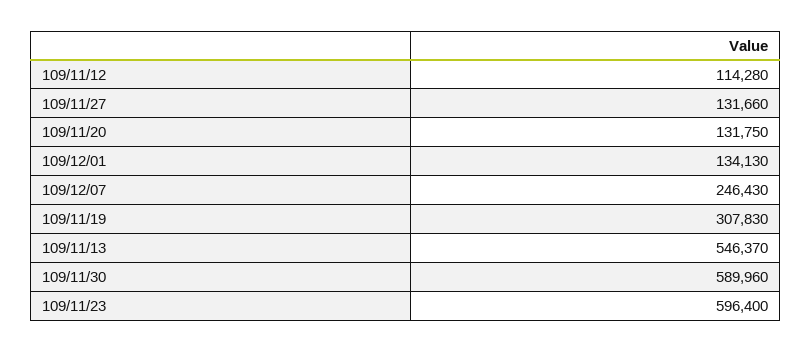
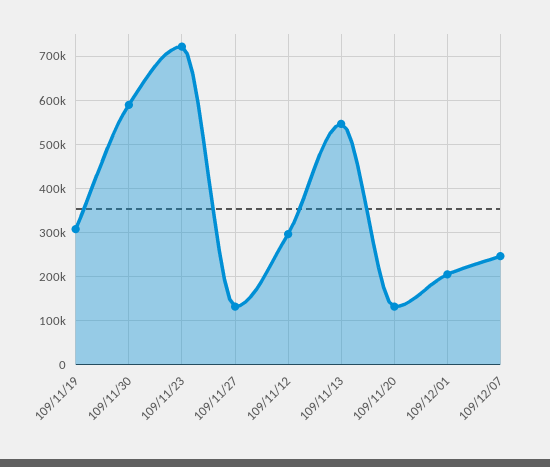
109/11/12: 114280 -> 300000
109/12/01: 134130 -> 200000
109/11/23: 596400 -> 720000

